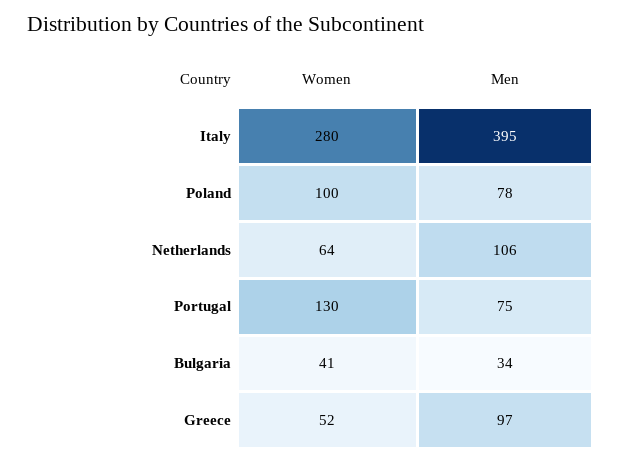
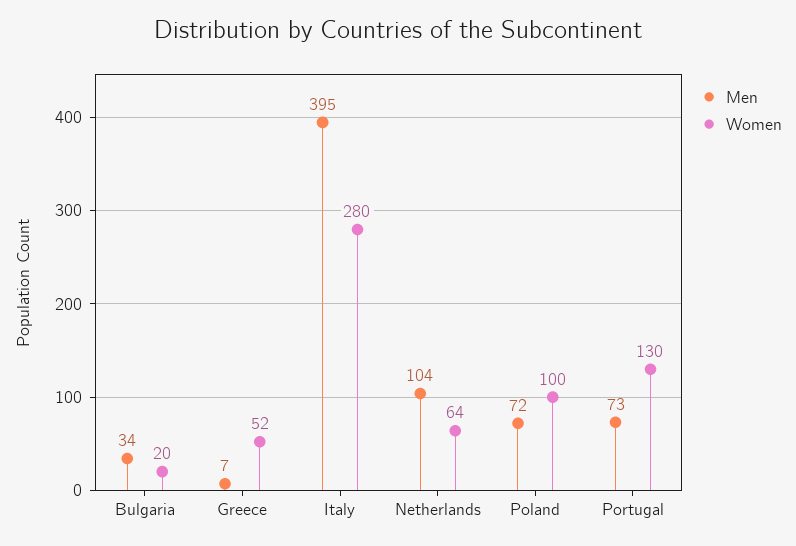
Men, Poland: 78 -> 72
Men, Netherlands: 106 -> 104
Men, Portugal: 75 -> 73
Women, Bulgaria: 41 -> 20
Men, Greece: 97 -> 7

